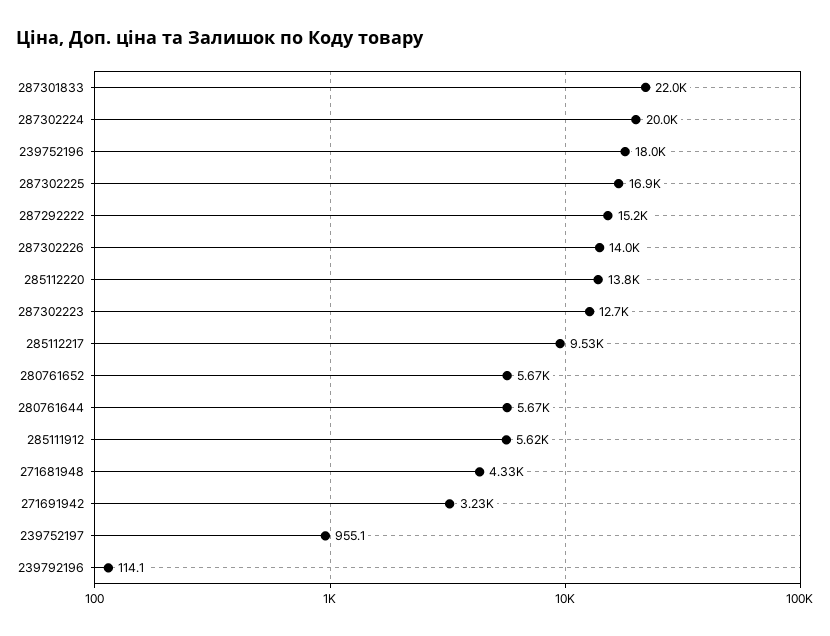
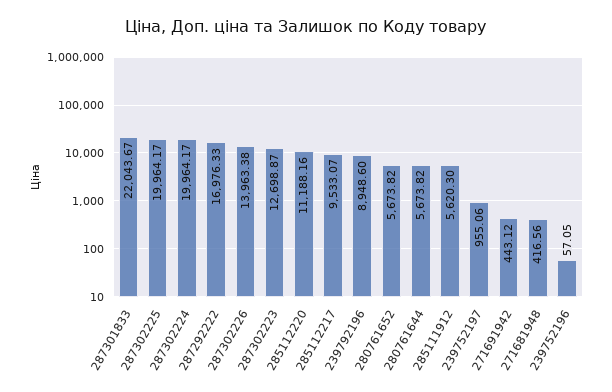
239752196: 18000 -> 57.05
287302225: 16900 -> 19964.17
287292222: 15200 -> 16976.33
285112220: 13800 -> 11188.16
271681948: 4330 -> 416.56
271691942: 3230 -> 443.12
239792196: 114.1 -> 8948.6

